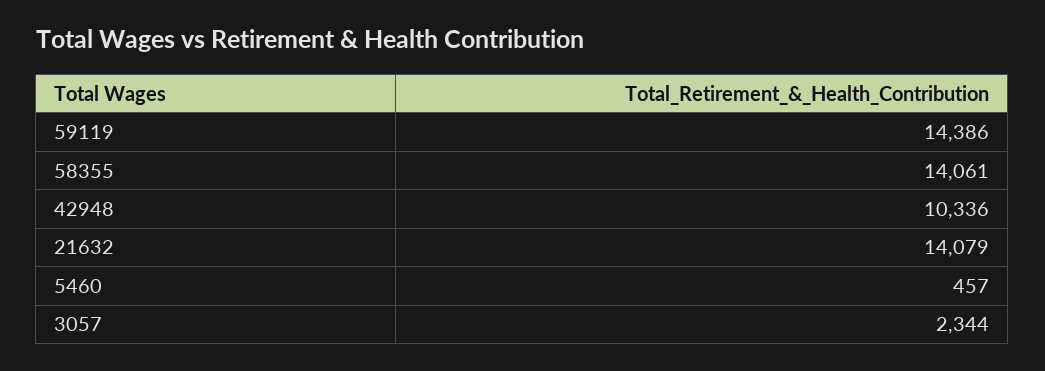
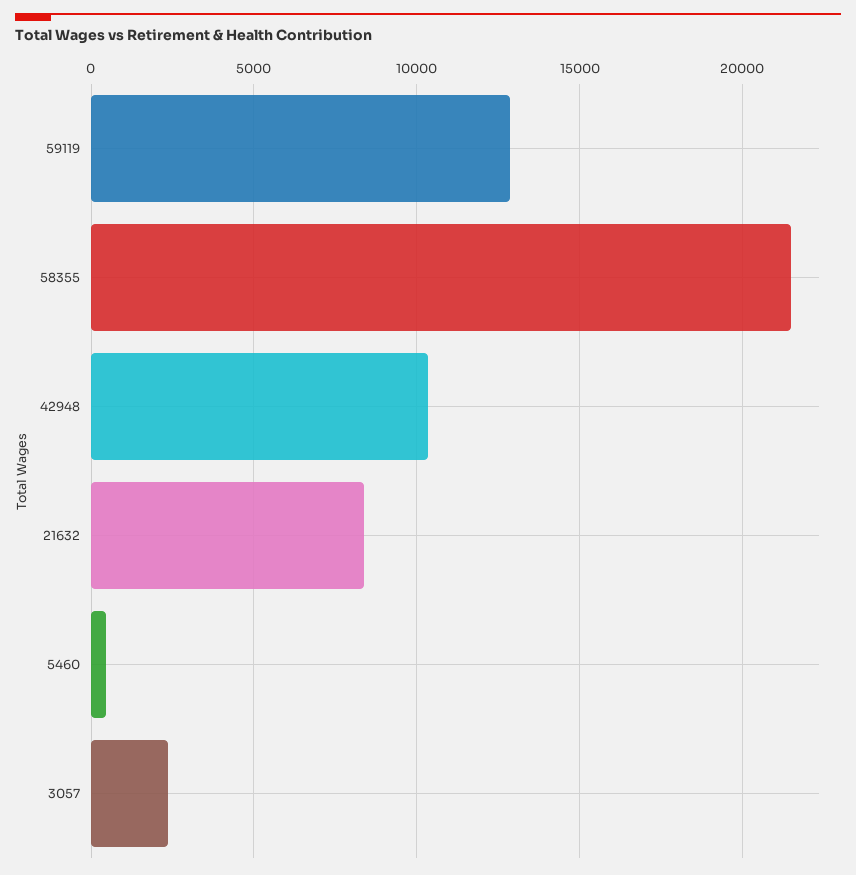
59119: 14386 -> 13000
58355: 14061 -> 21500
21632: 14079 -> 8500

